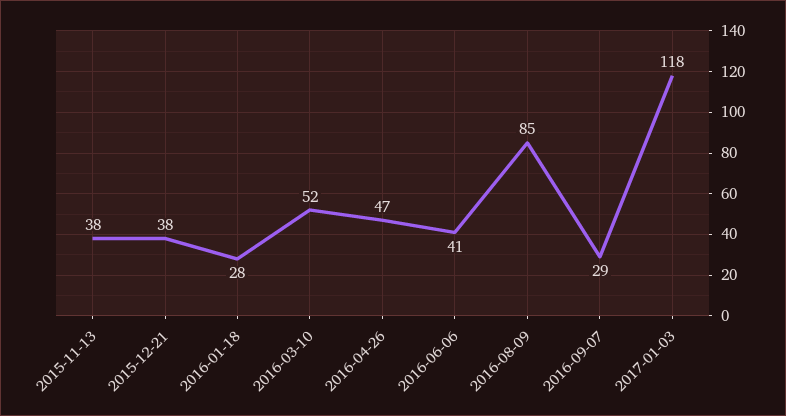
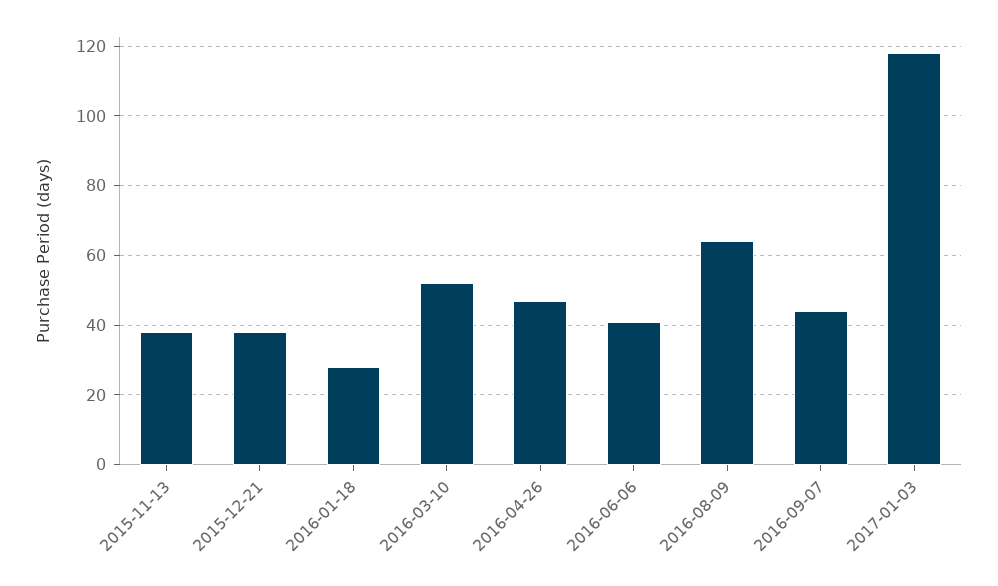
2016-08-09: 85 -> 65
2016-09-07: 29 -> 45

